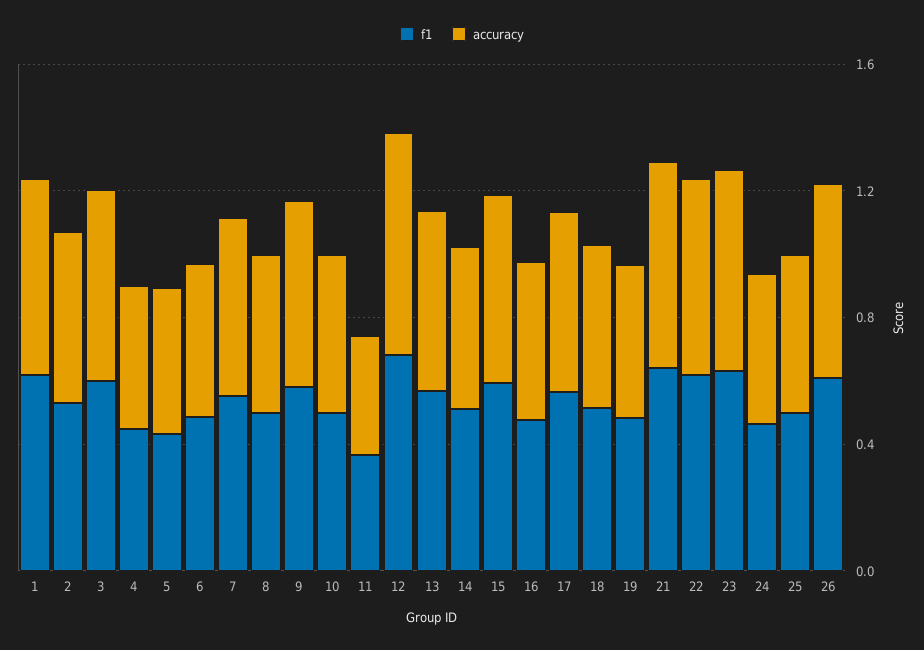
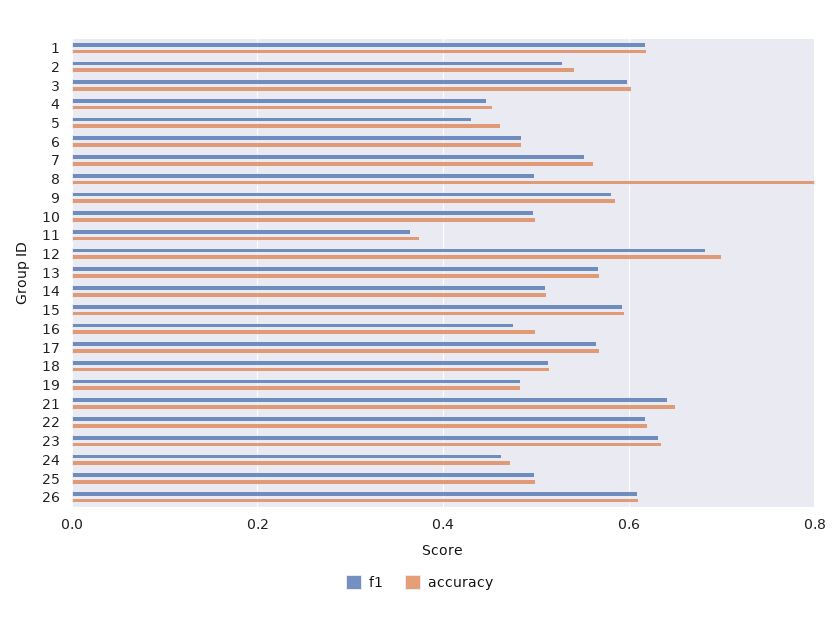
accuracy, 8: 0.5 -> 0.8

